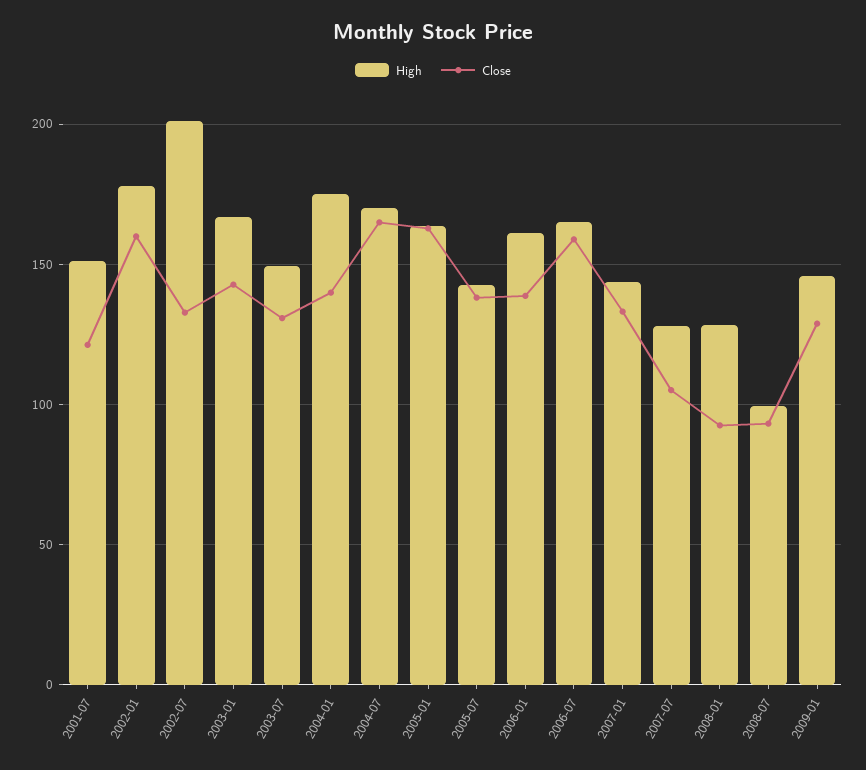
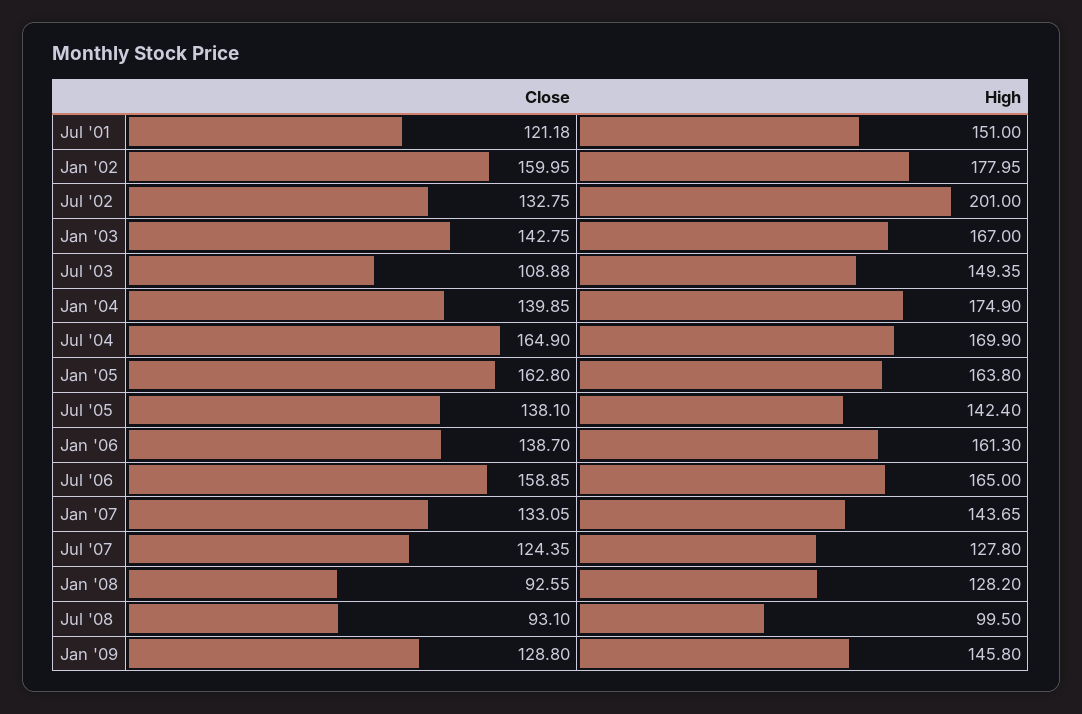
Close, 2003-07: 130 -> 108.88
Close, 2007-07: 105 -> 124.35

